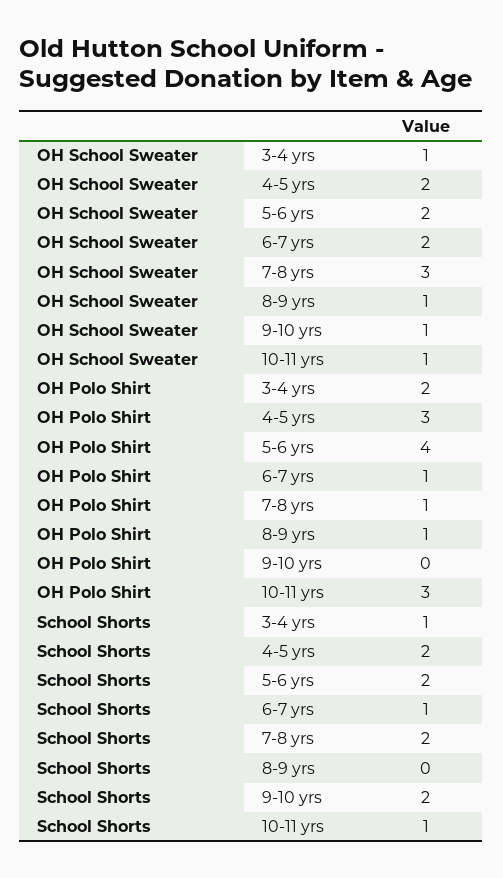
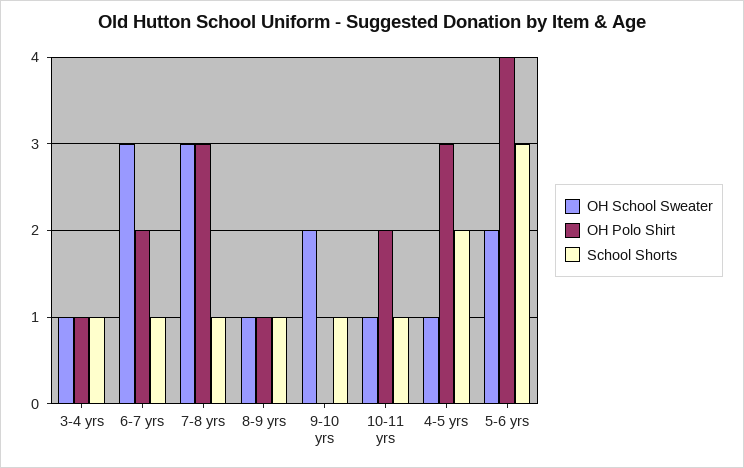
OH School Sweater, 4-5 yrs: 2 -> 1
OH School Sweater, 6-7 yrs: 2 -> 3
OH School Sweater, 9-10 yrs: 1 -> 2
OH Polo Shirt, 3-4 yrs: 2 -> 1
OH Polo Shirt, 6-7 yrs: 1 -> 2
OH Polo Shirt, 7-8 yrs: 1 -> 3
OH Polo Shirt, 10-11 yrs: 3 -> 2
School Shorts, 5-6 yrs: 2 -> 3
School Shorts, 7-8 yrs: 2 -> 1
School Shorts, 8-9 yrs: 0 -> 1
School Shorts, 9-10 yrs: 2 -> 1

